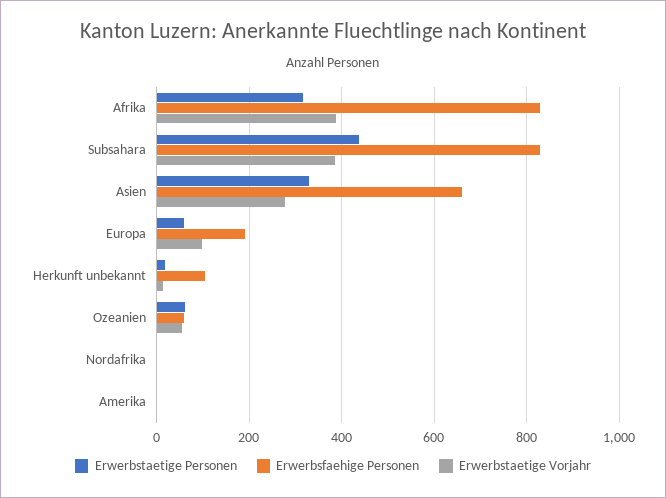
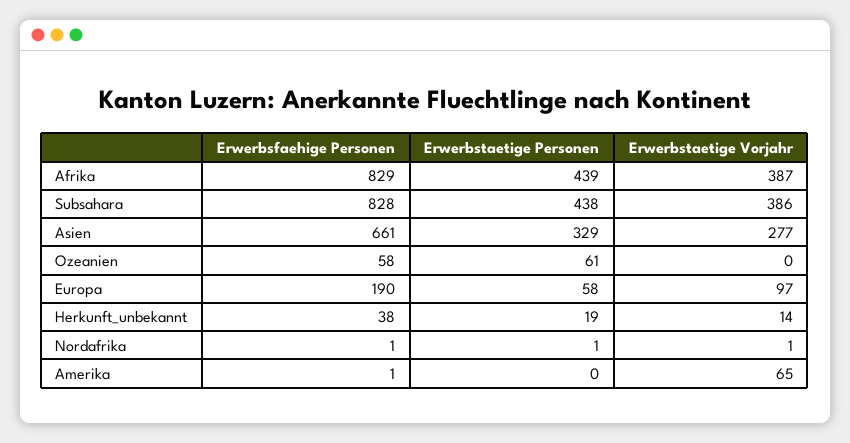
Erwerbstaetige Personen, Afrika: 320 -> 439
Erwerbsfaehige Personen, Herkunft unbekannt: 100 -> 38
Erwerbstaetige Vorjahr, Ozeanien: 60 -> 0
Erwerbstaetige Vorjahr, Amerika: 0 -> 65

